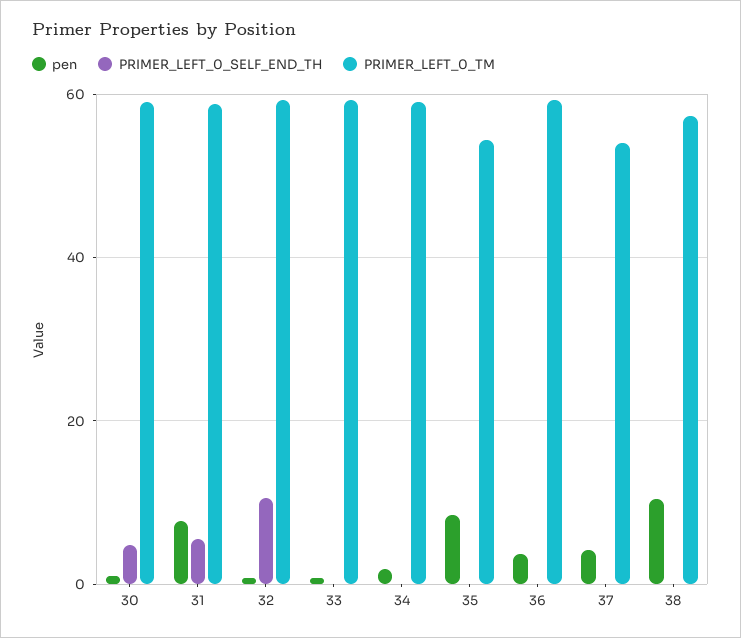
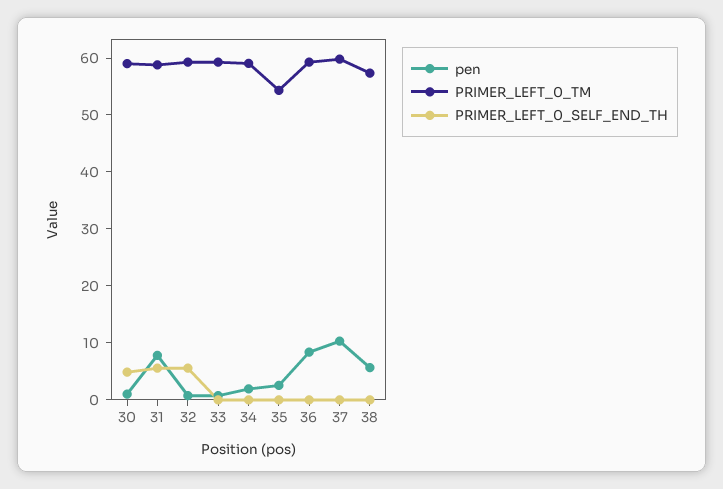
PRIMER_LEFT_0_SELF_END_TH, 32: 10 -> 6
pen, 35: 8 -> 2
pen, 36: 4 -> 8
pen, 37: 4 -> 10
PRIMER_LEFT_0_TM, 37: 54 -> 60
pen, 38: 10 -> 6

